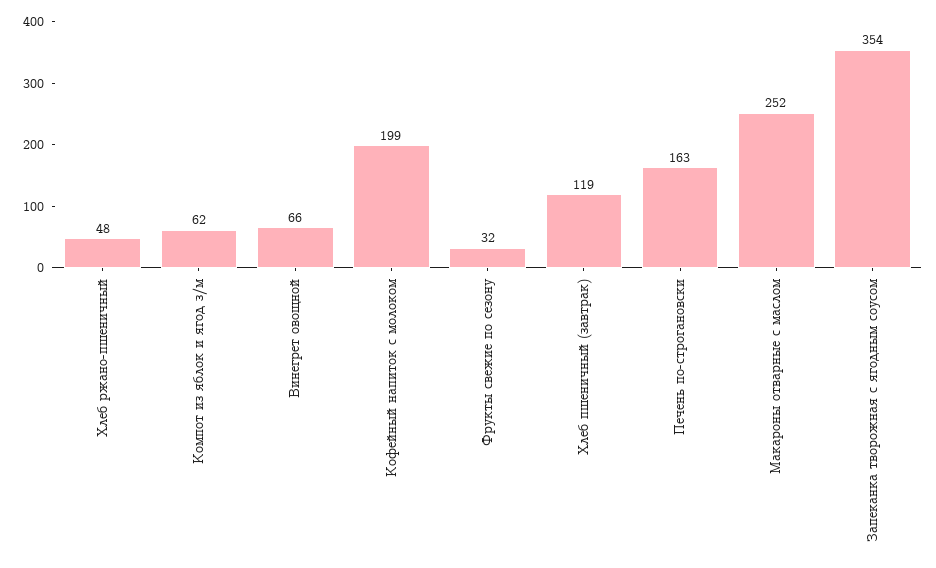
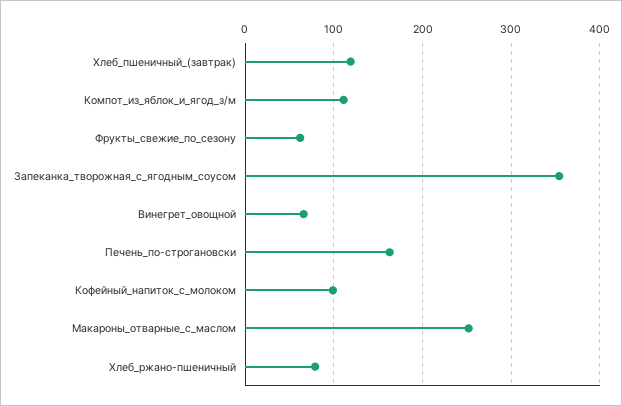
Хлеб ржано-пшеничный: 48 -> 80
Компот из яблок и ягод з/м: 62 -> 110
Кофейный напиток с молоком: 199 -> 100
Фрукты свежие по сезону: 32 -> 60

